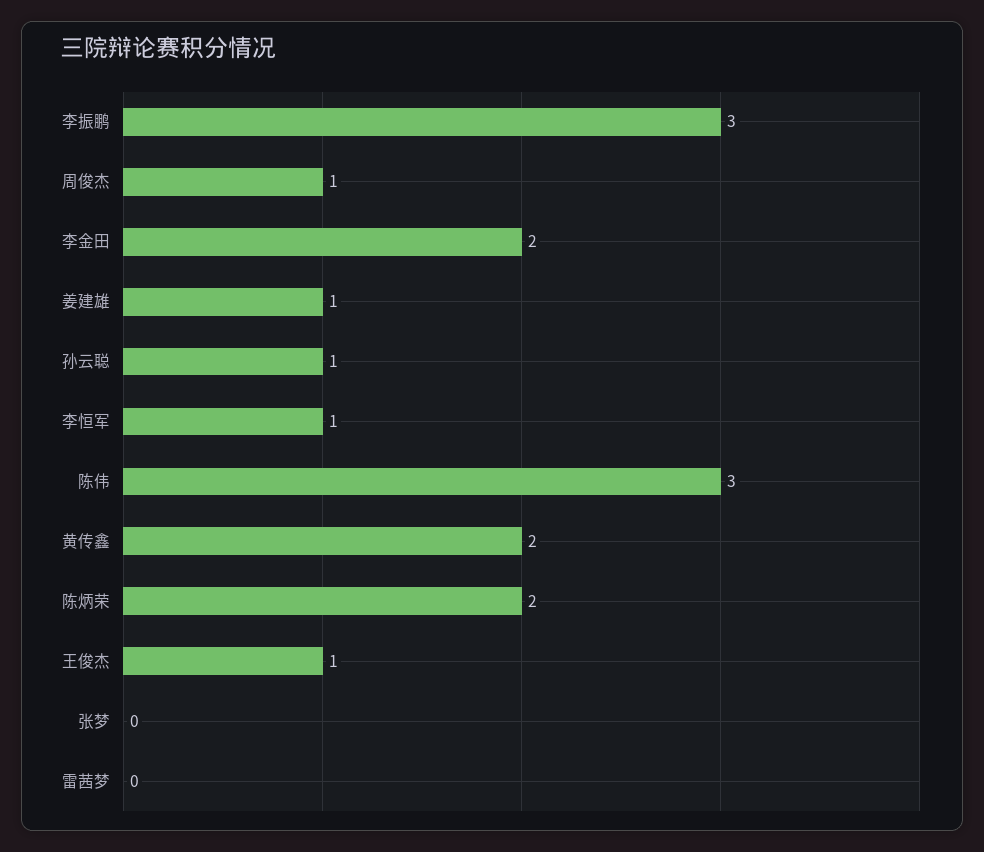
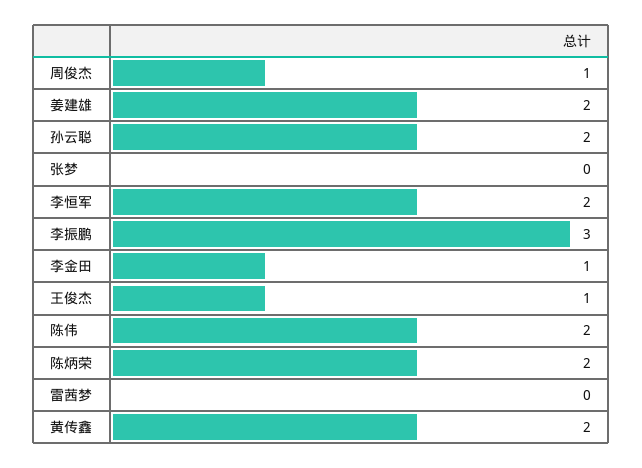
李金田: 2 -> 1
姜建雄: 1 -> 2
孙云聪: 1 -> 2
李恒军: 1 -> 2
陈伟: 3 -> 2

